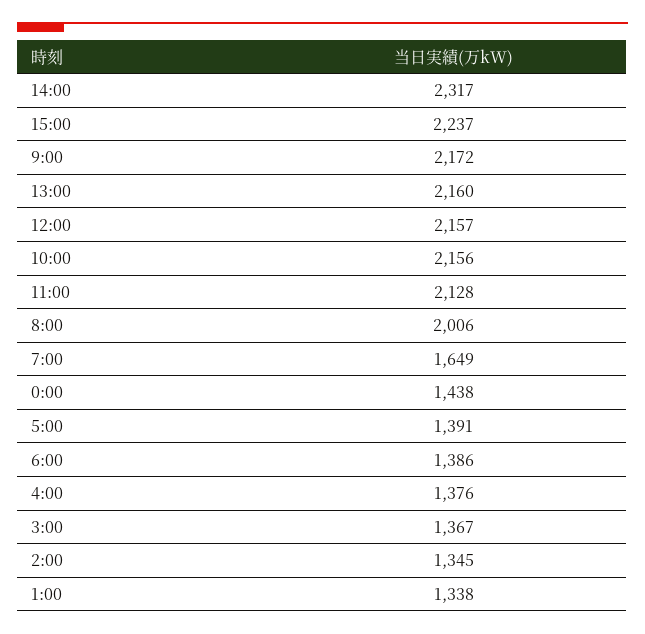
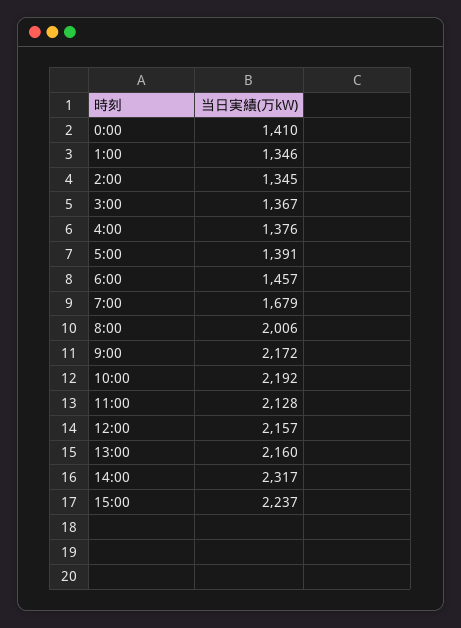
10:00: 2156 -> 2192
7:00: 1649 -> 1679
0:00: 1438 -> 1410
6:00: 1386 -> 1457
1:00: 1338 -> 1346

